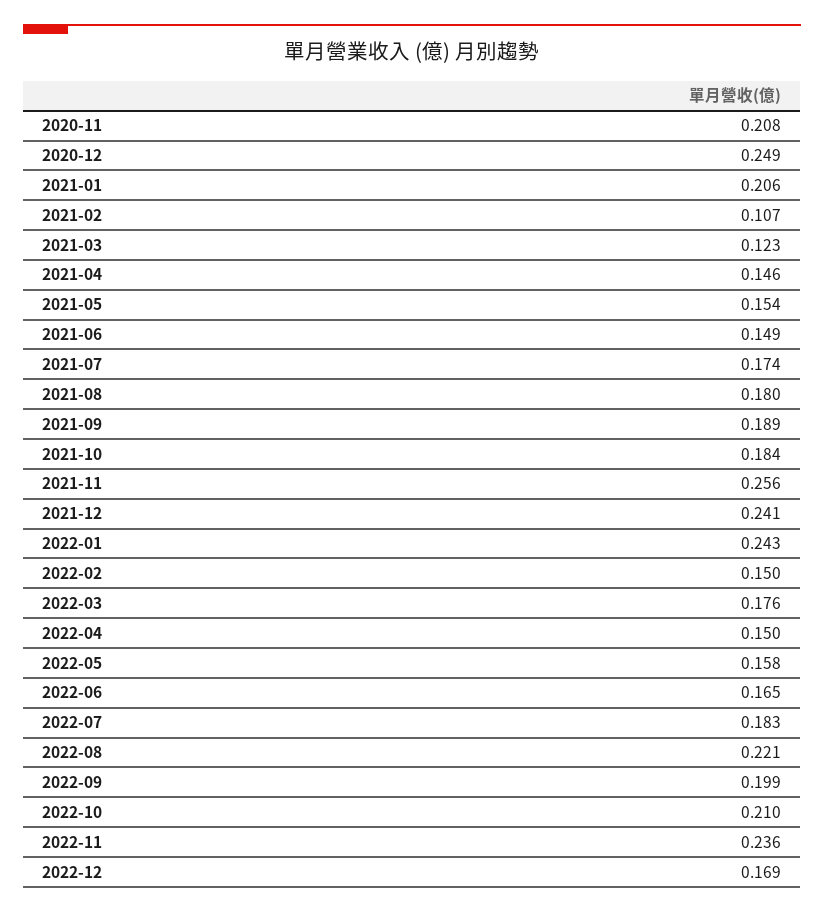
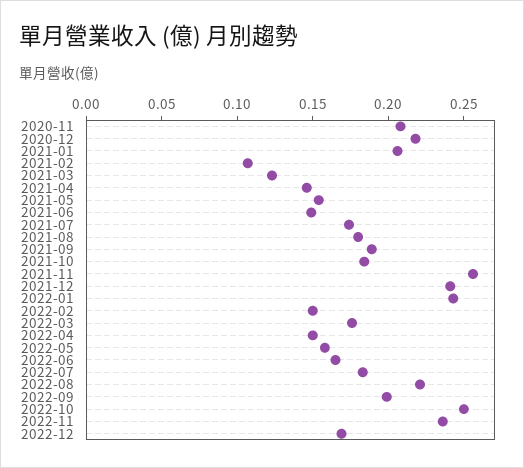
2020-12: 0.249 -> 0.22
2022-10: 0.21 -> 0.25

